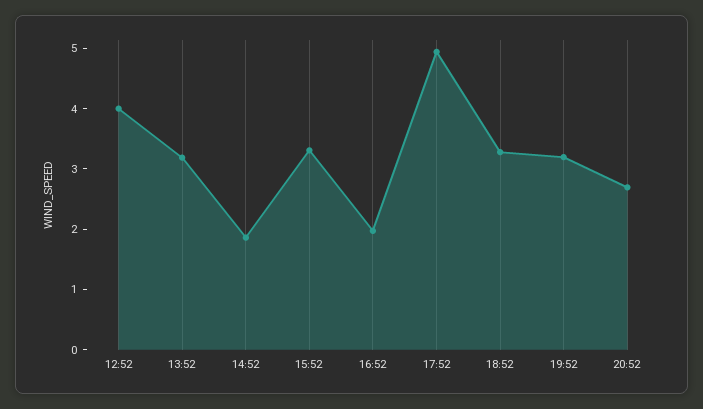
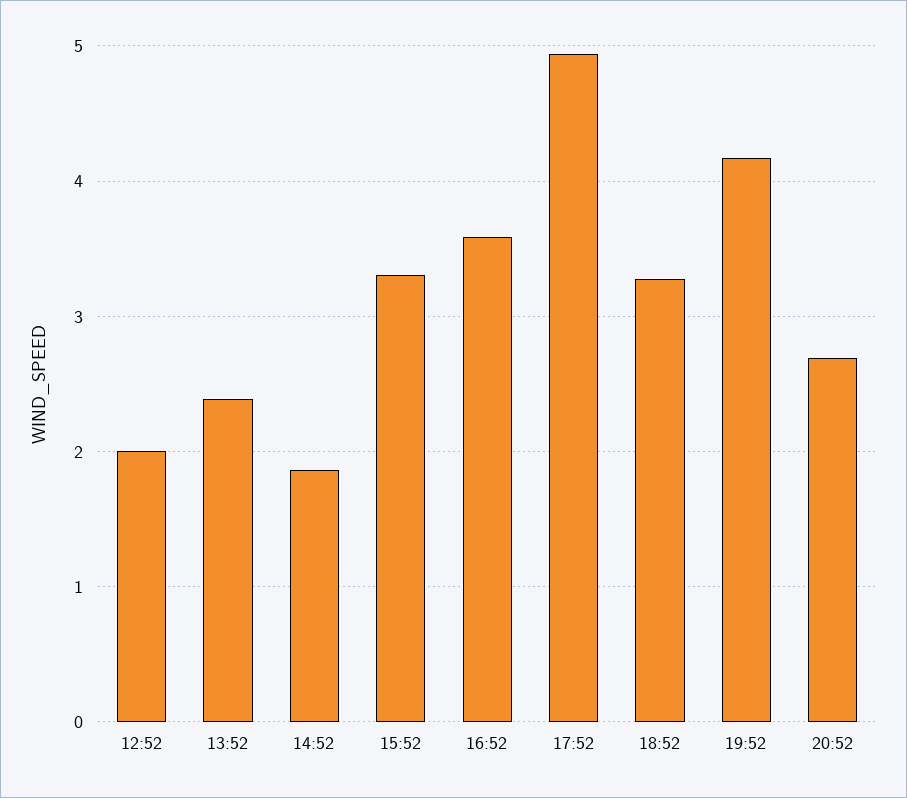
12:52: 4 -> 2
13:52: 3.2 -> 2.4
16:52: 2 -> 3.6
19:52: 3.2 -> 4.2

